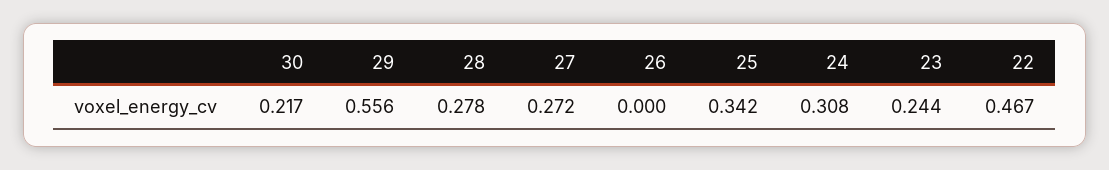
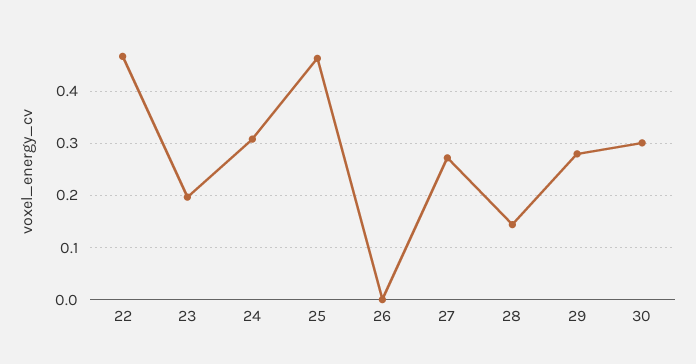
30: 0.217 -> 0.3
29: 0.556 -> 0.28
28: 0.278 -> 0.14
25: 0.342 -> 0.46
23: 0.244 -> 0.2

